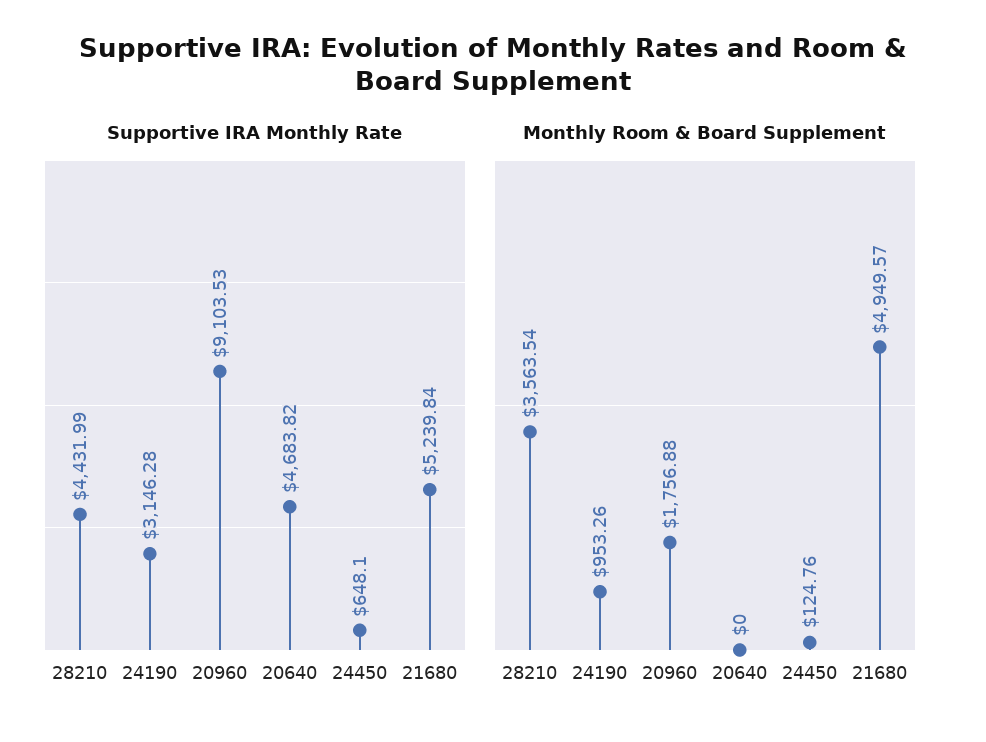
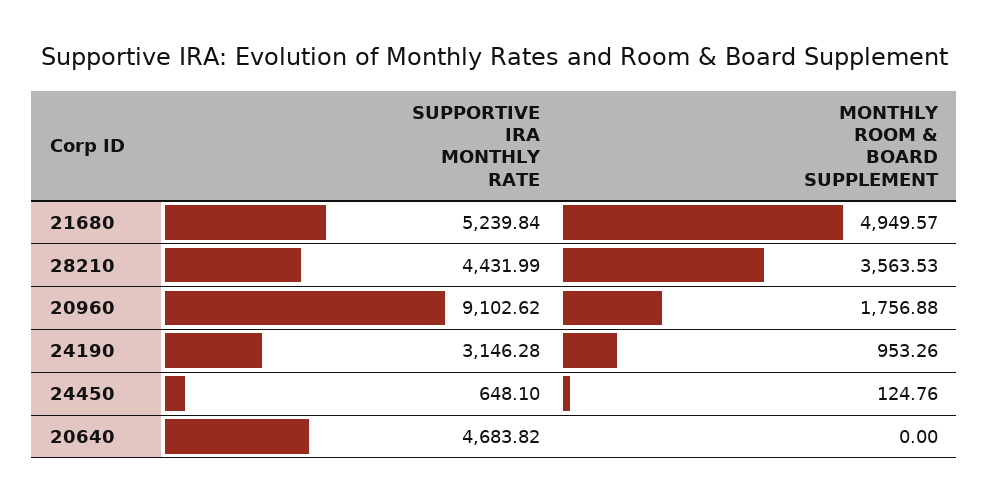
Supportive IRA Monthly Rate, 20960: 9103.53 -> 9102.62
Monthly Room & Board Supplement, 28210: 3563.54 -> 3563.53

